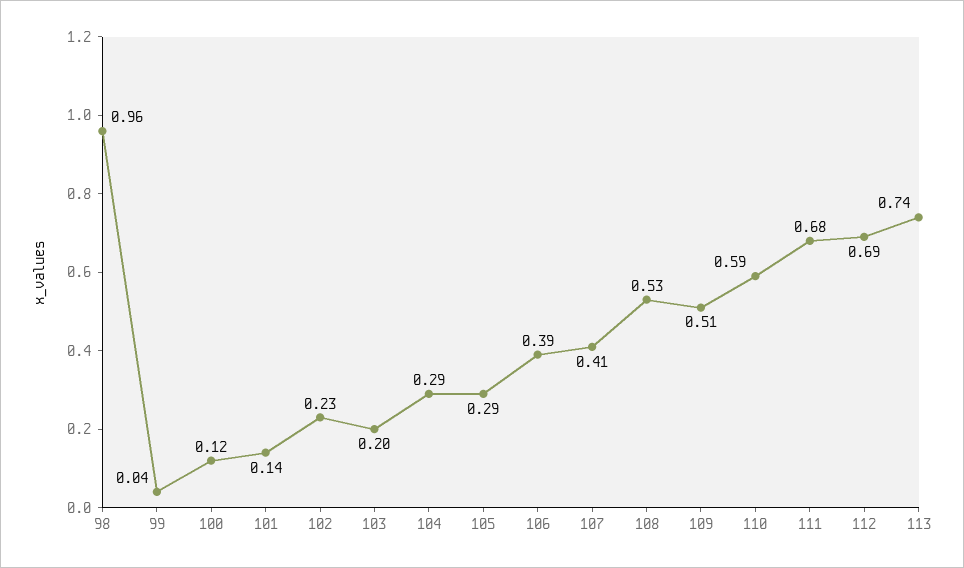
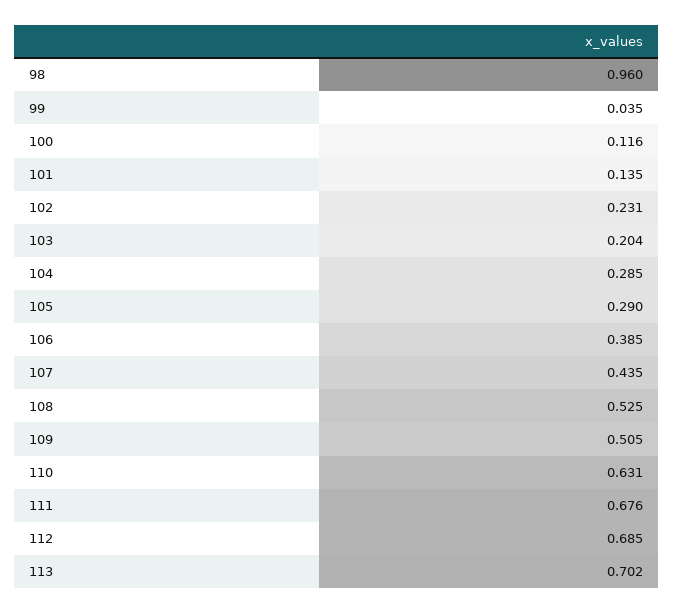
107: 0.41 -> 0.435
110: 0.59 -> 0.631
113: 0.74 -> 0.702

